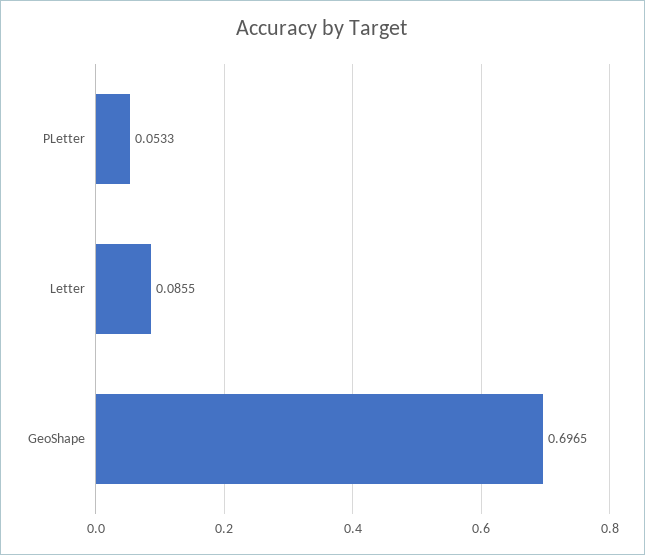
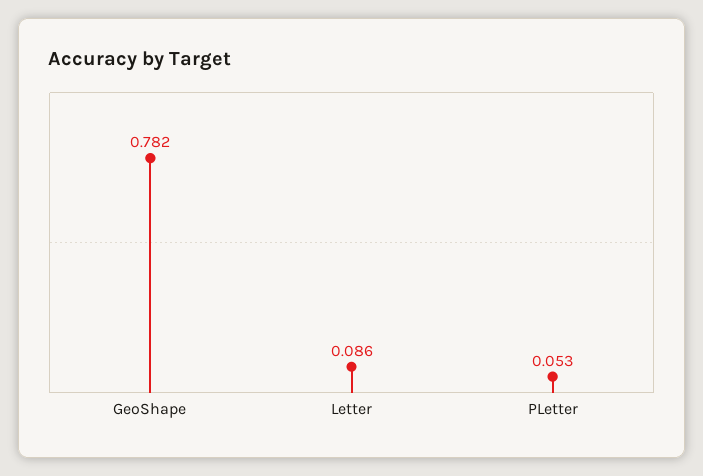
GeoShape: 0.6965 -> 0.782

